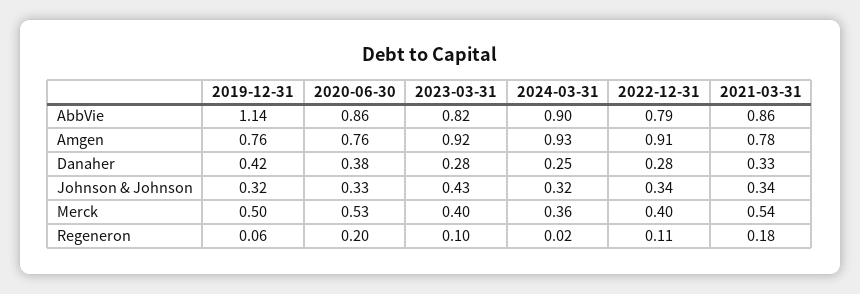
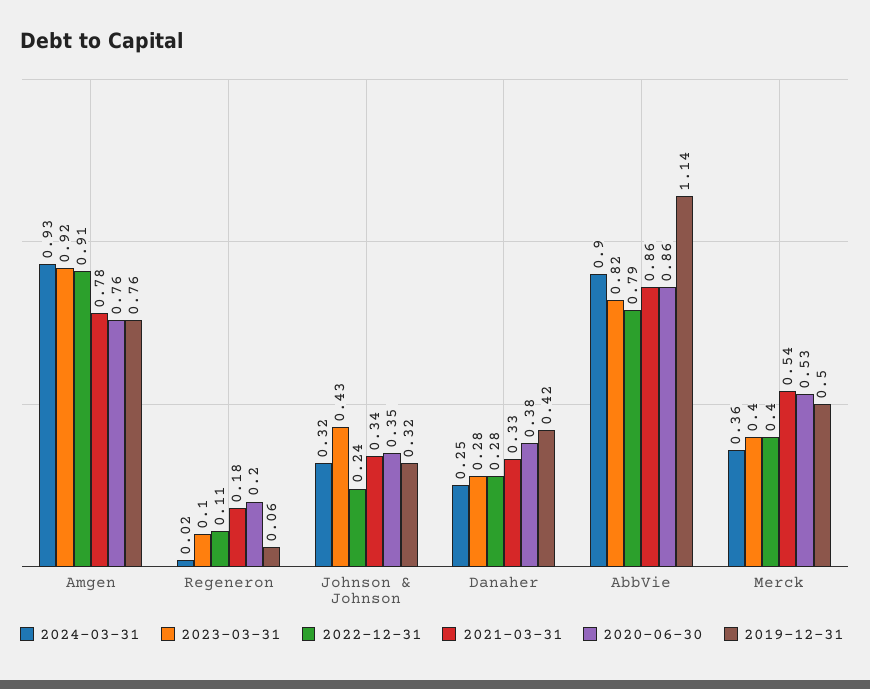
2020-06-30, Johnson & Johnson: 0.33 -> 0.35
2022-12-31, Johnson & Johnson: 0.34 -> 0.24

